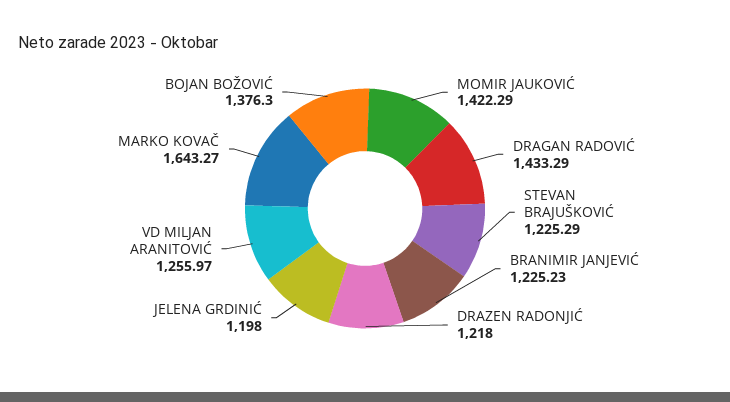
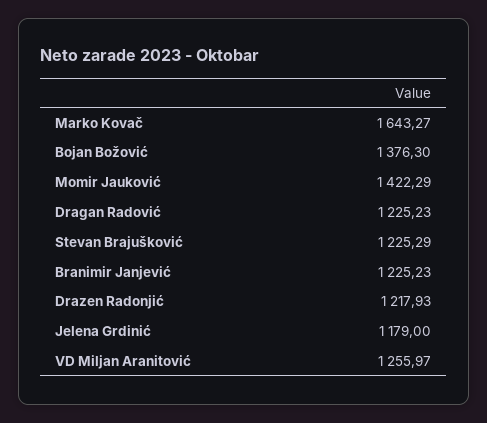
DRAGAN RADOVIĆ: 1433.29 -> 1225.23
DRAZEN RADONJIĆ: 1218 -> 1217.93
JELENA GRDINIĆ: 1198 -> 1179

